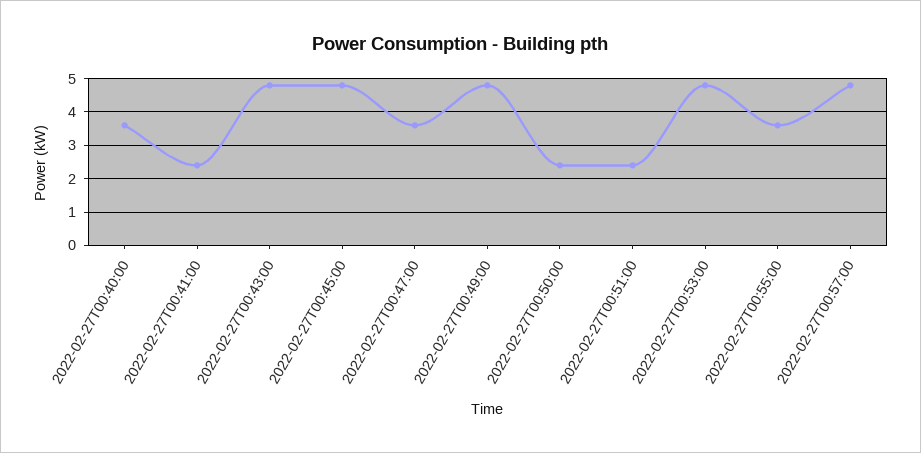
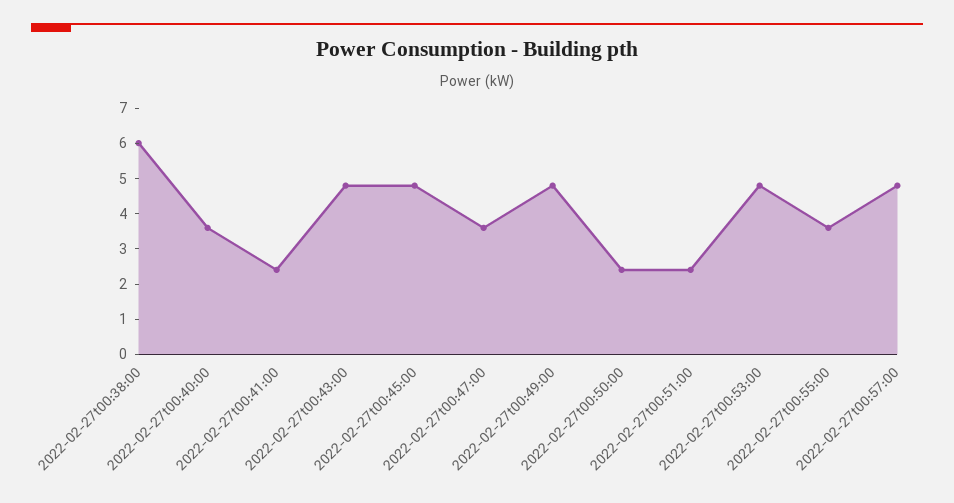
2022-02-27t00:38:00: none -> 6

